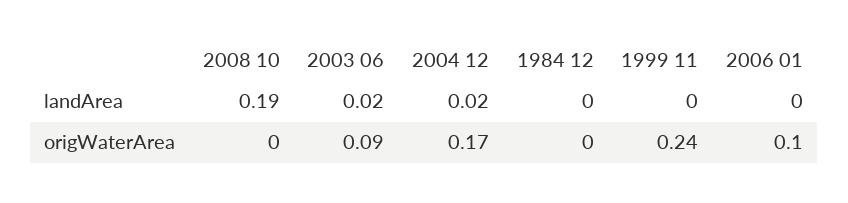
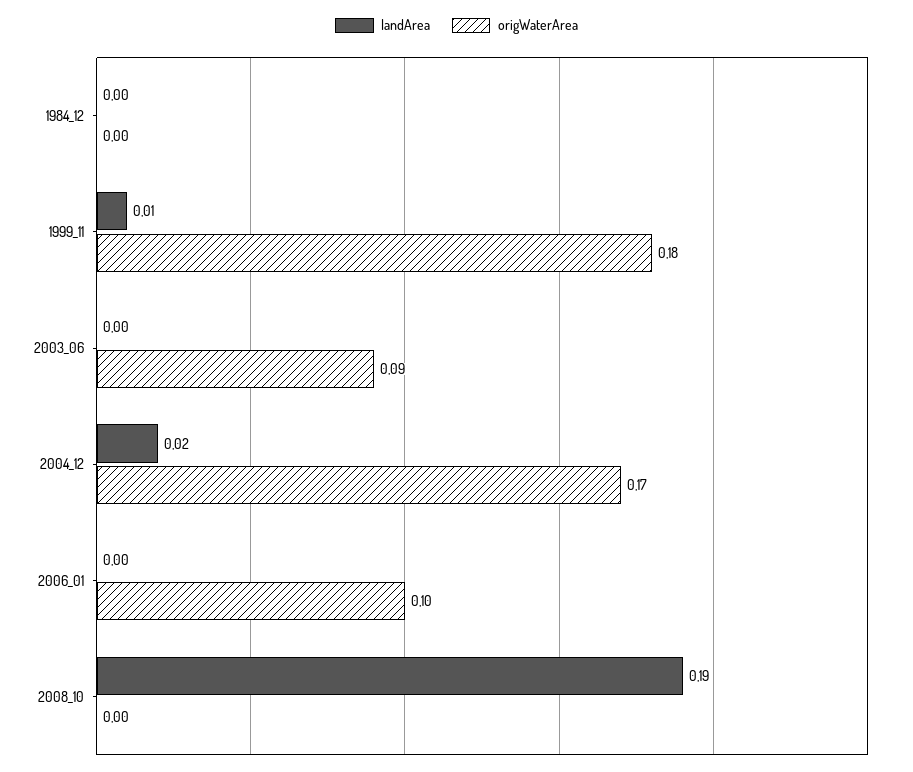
landArea, 2003 06: 0.02 -> 0
landArea, 1999 11: 0 -> 0.01
origWaterArea, 1999 11: 0.24 -> 0.18

